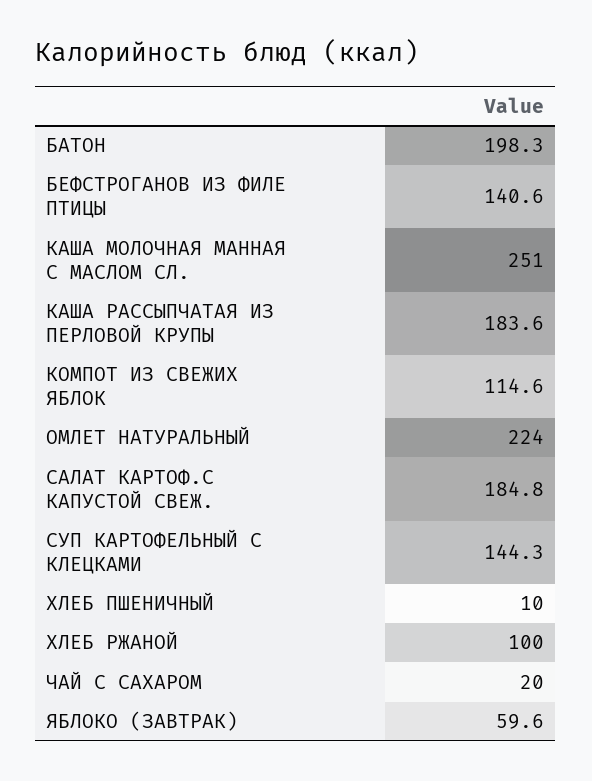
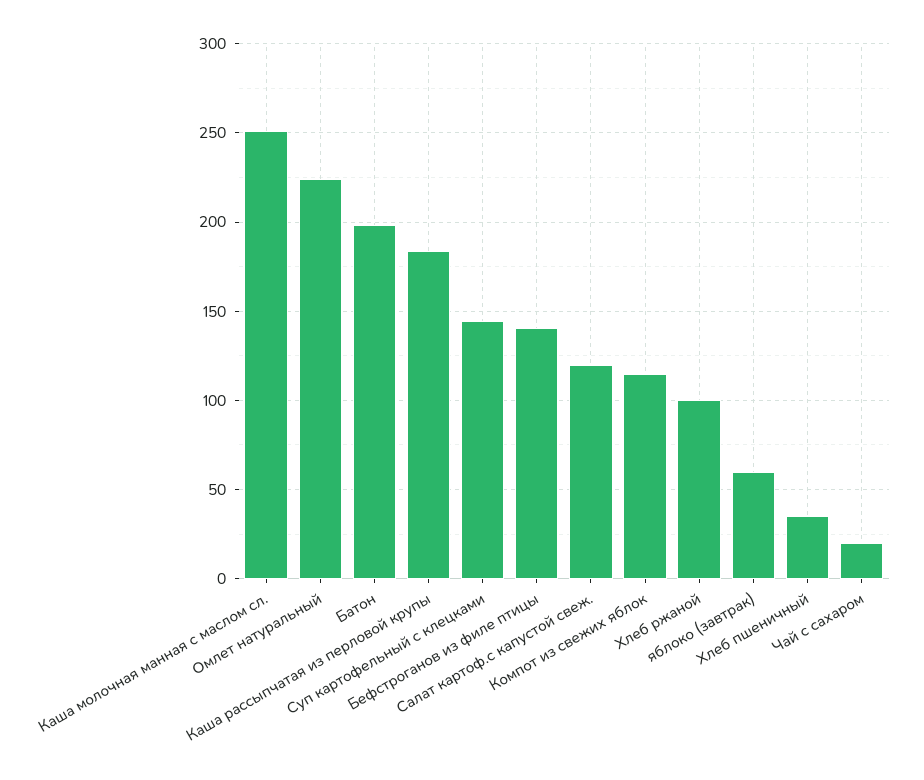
САЛАТ КАРТОФ.С КАПУСТОЙ СВЕЖ.: 184.8 -> 120
ХЛЕБ ПШЕНИЧНЫЙ: 10 -> 35

